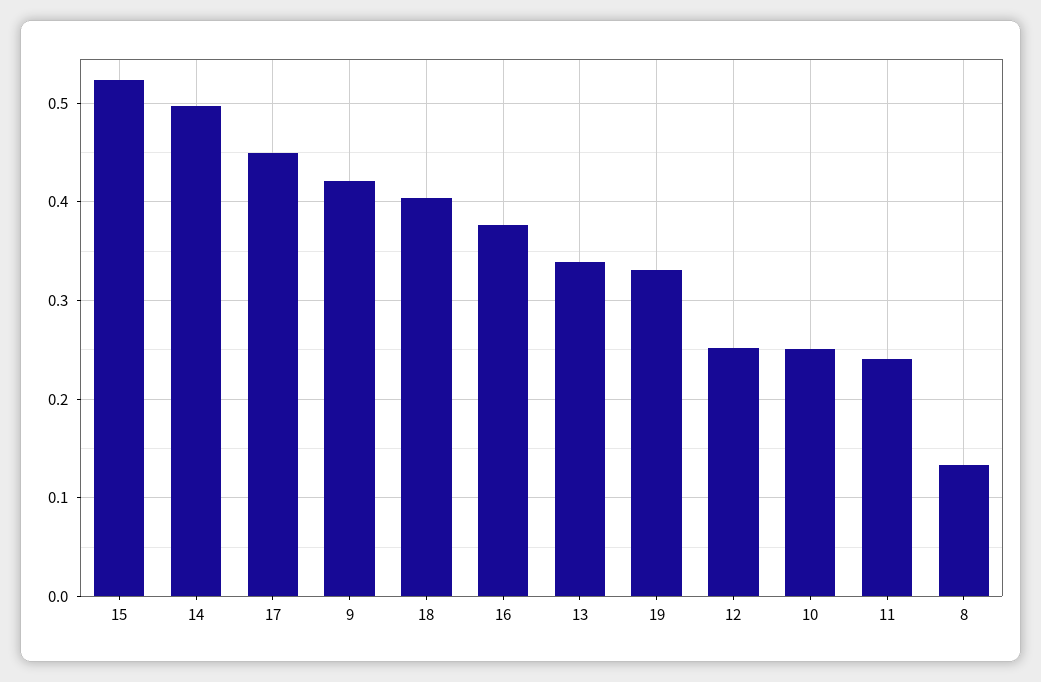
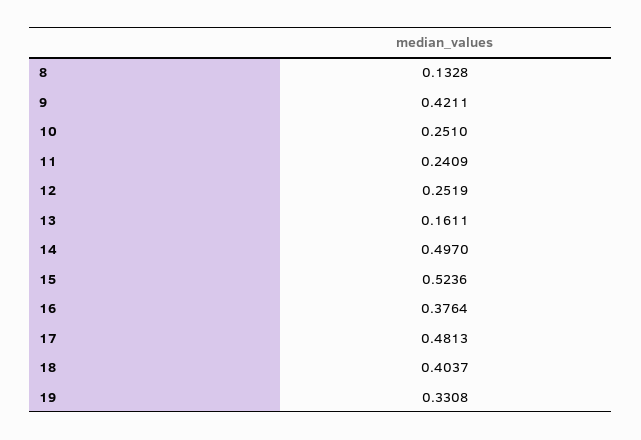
17: 0.45 -> 0.4813
13: 0.34 -> 0.1611

